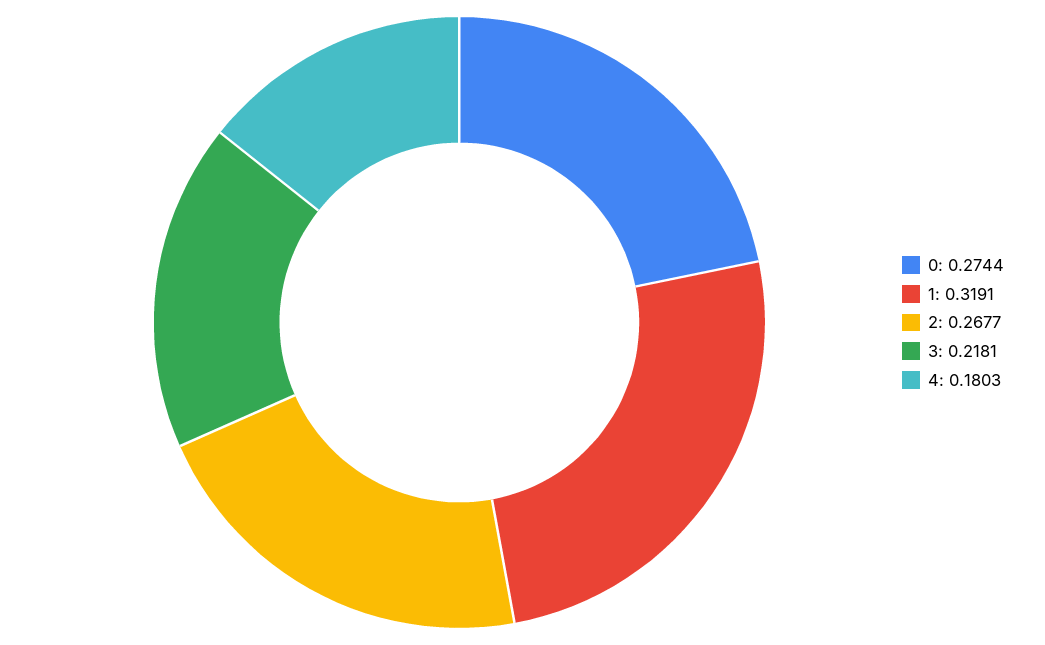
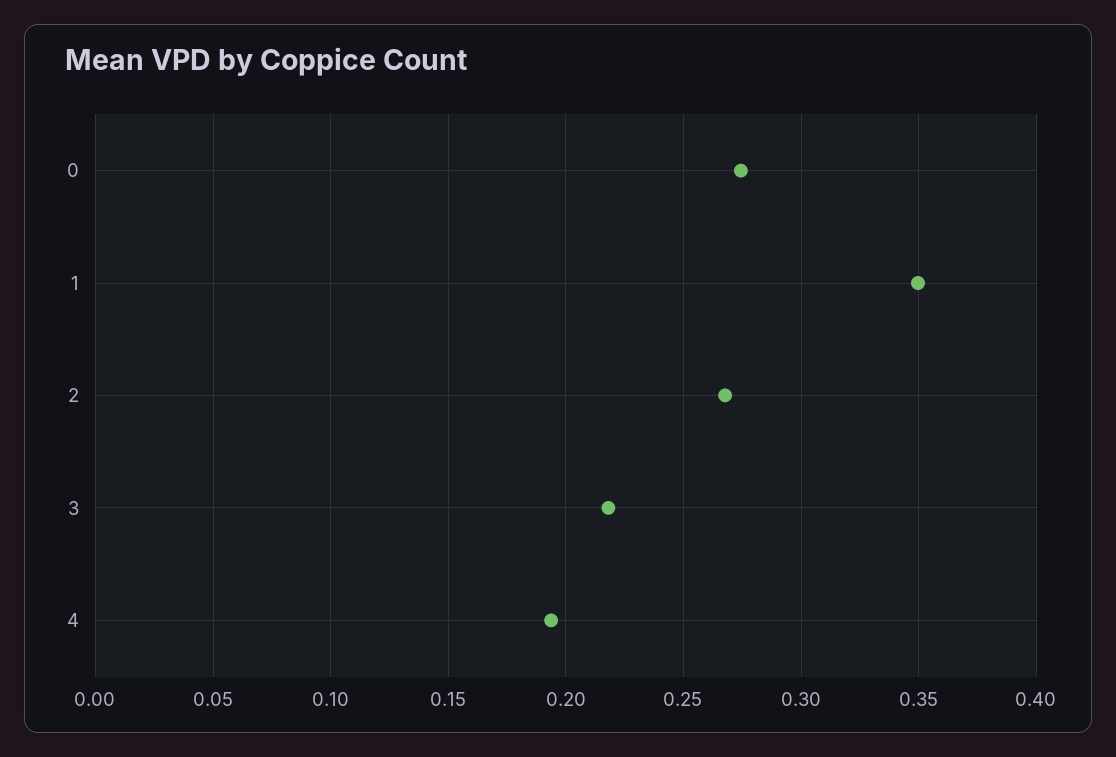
1: 0.3191 -> 0.35
4: 0.1803 -> 0.195

